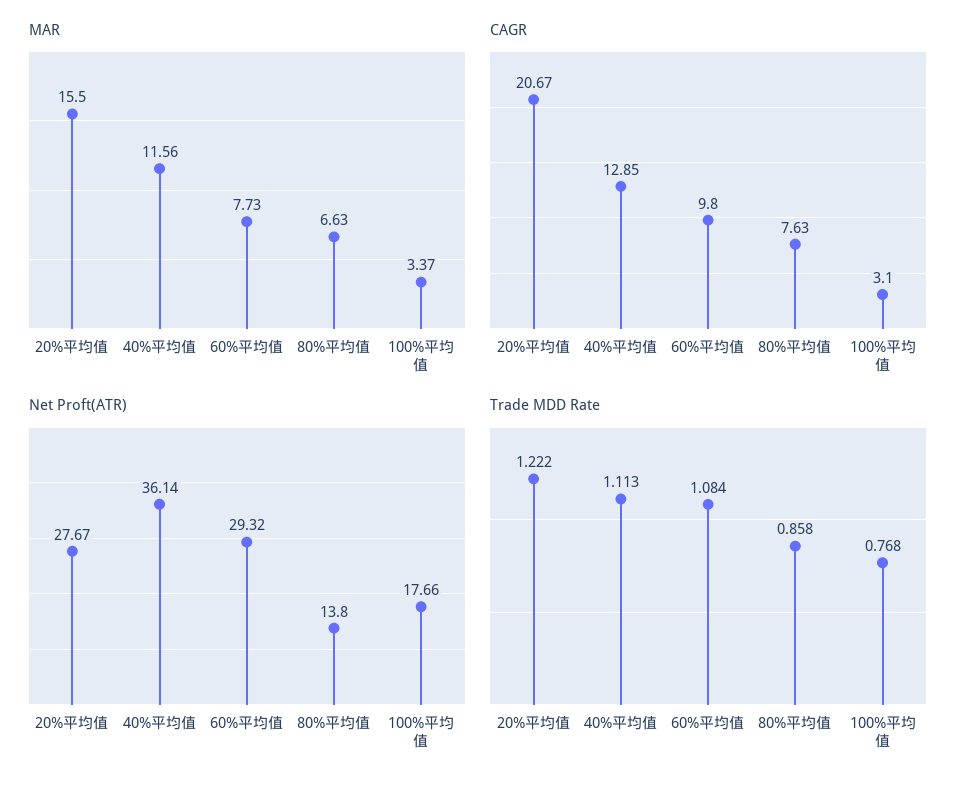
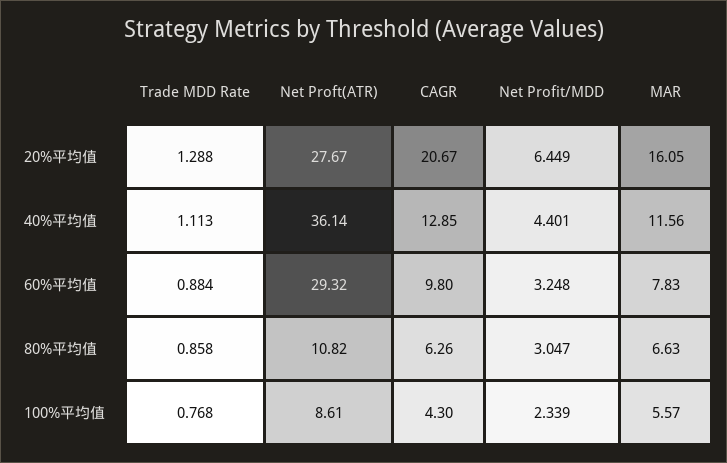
MAR, 20%平均值: 15.5 -> 16.05
MAR, 60%平均值: 7.73 -> 7.83
MAR, 100%平均值: 3.37 -> 5.57
CAGR, 80%平均值: 7.63 -> 6.26
CAGR, 100%平均值: 3.1 -> 4.3
Net Proft(ATR), 80%平均值: 13.8 -> 10.82
Net Proft(ATR), 100%平均值: 17.66 -> 8.61
Trade MDD Rate, 20%平均值: 1.222 -> 1.288
Trade MDD Rate, 60%平均值: 1.084 -> 0.884
Net Profit/MDD, 20%平均值: none -> 6.449
Net Profit/MDD, 40%平均值: none -> 4.401
Net Profit/MDD, 60%平均值: none -> 3.248
Net Profit/MDD, 80%平均值: none -> 3.047
Net Profit/MDD, 100%平均值: none -> 2.339

